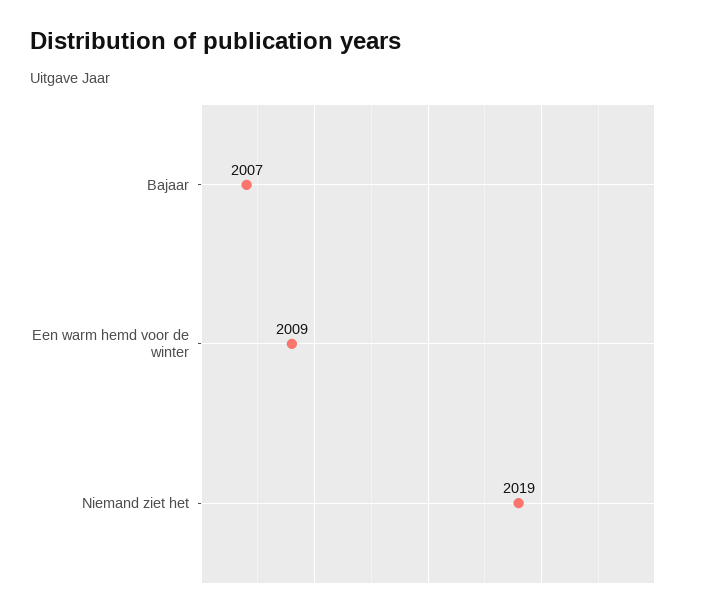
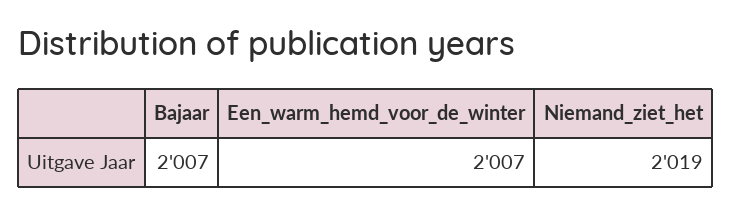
Een warm hemd voor de winter: 2009 -> 2007

